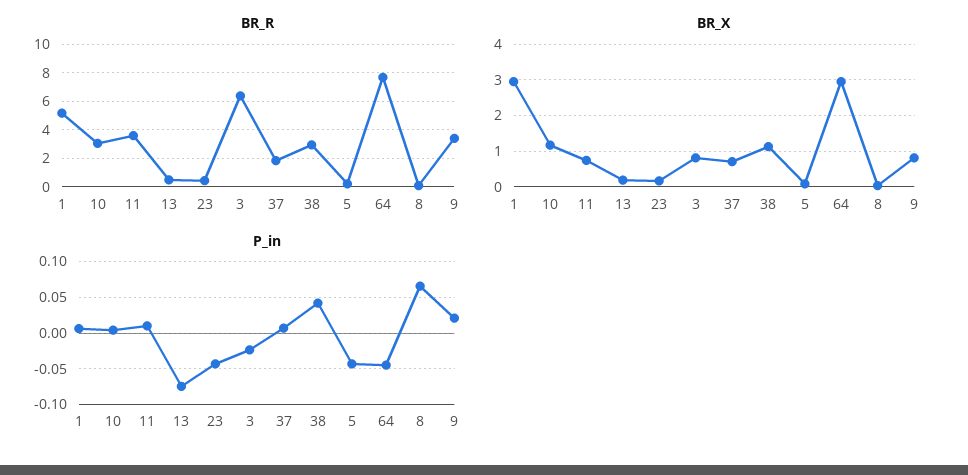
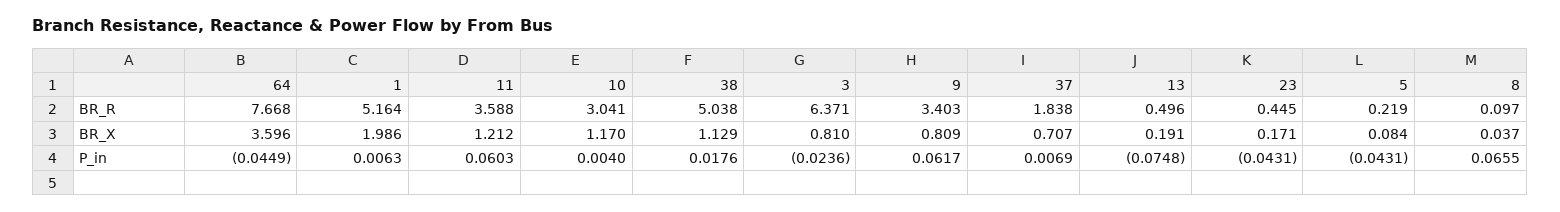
BR_R, 38: 3 -> 5.038
BR_X, 1: 3 -> 1.986
BR_X, 11: 0.8 -> 1.212
BR_X, 64: 3 -> 3.596
P_in, 11: 0.01 -> 0.0603
P_in, 38: 0.04 -> 0.0176
P_in, 9: 0.02 -> 0.0617

